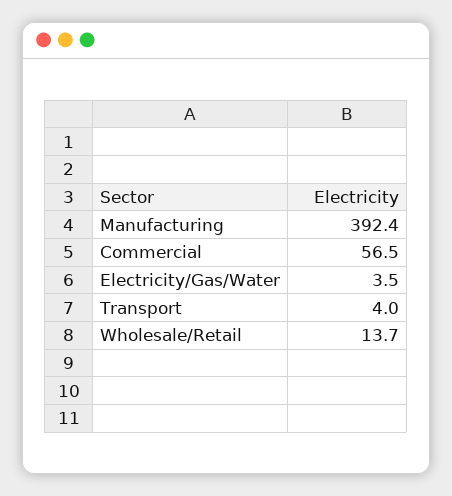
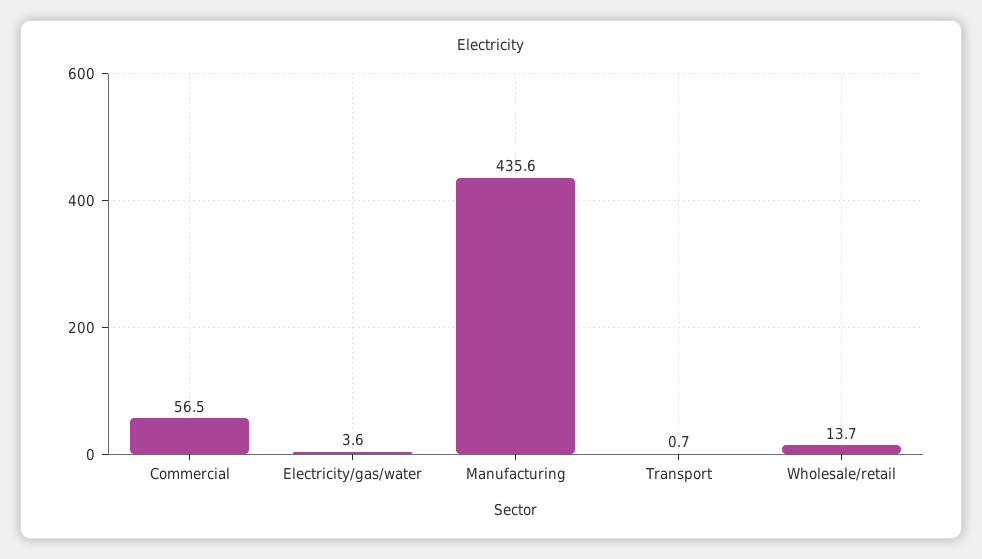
Manufacturing: 392.4 -> 435.6
Electricity/Gas/Water: 3.5 -> 3.6
Transport: 4 -> 0.7

